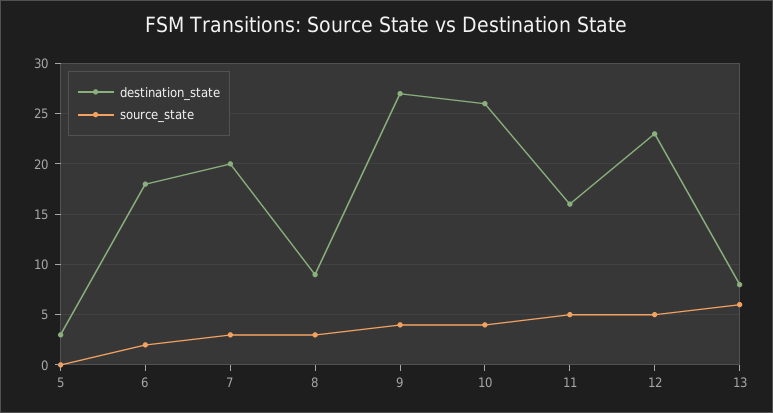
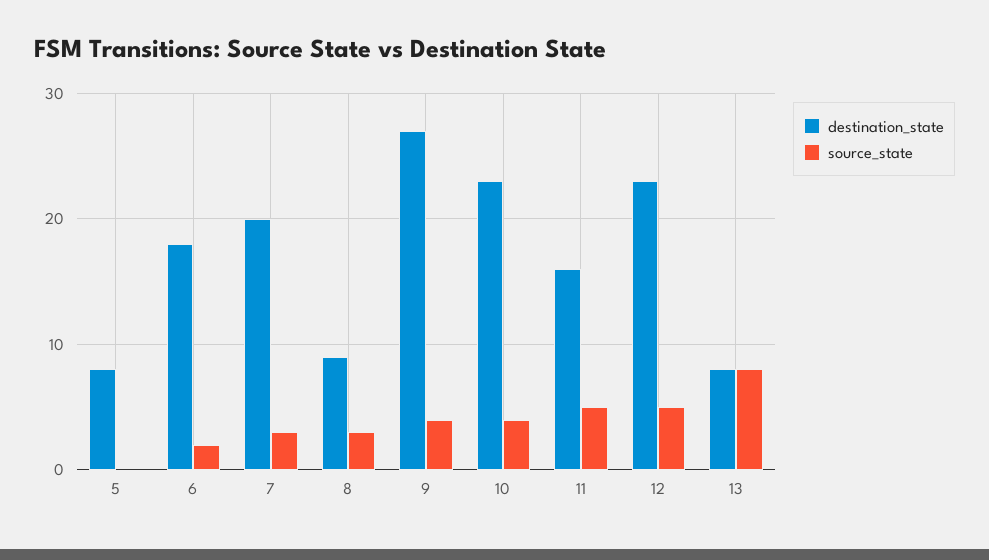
destination_state, 5: 3 -> 8
destination_state, 10: 26 -> 23
source_state, 13: 6 -> 8

